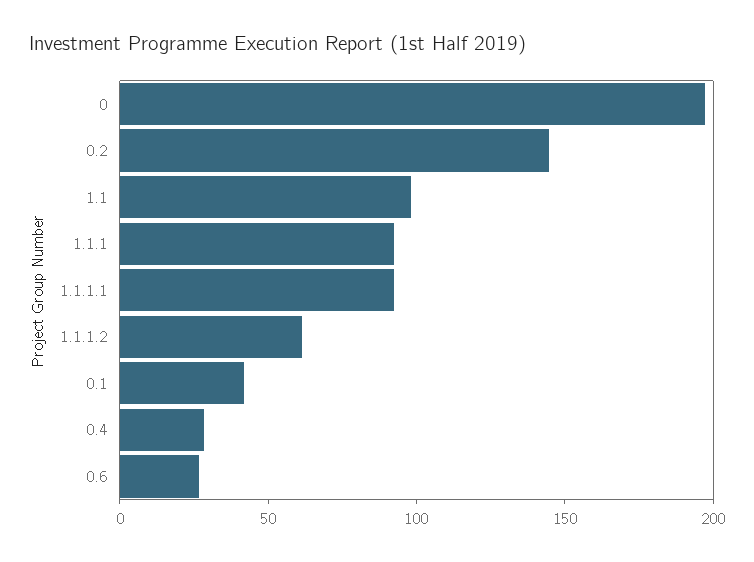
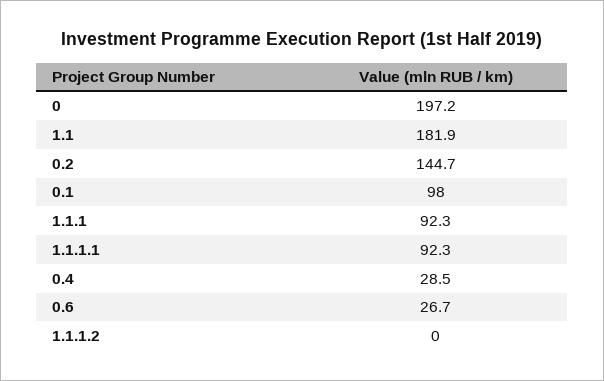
1.1: 100 -> 181.9
1.1.1.2: 60 -> 0
0.1: 40 -> 98

